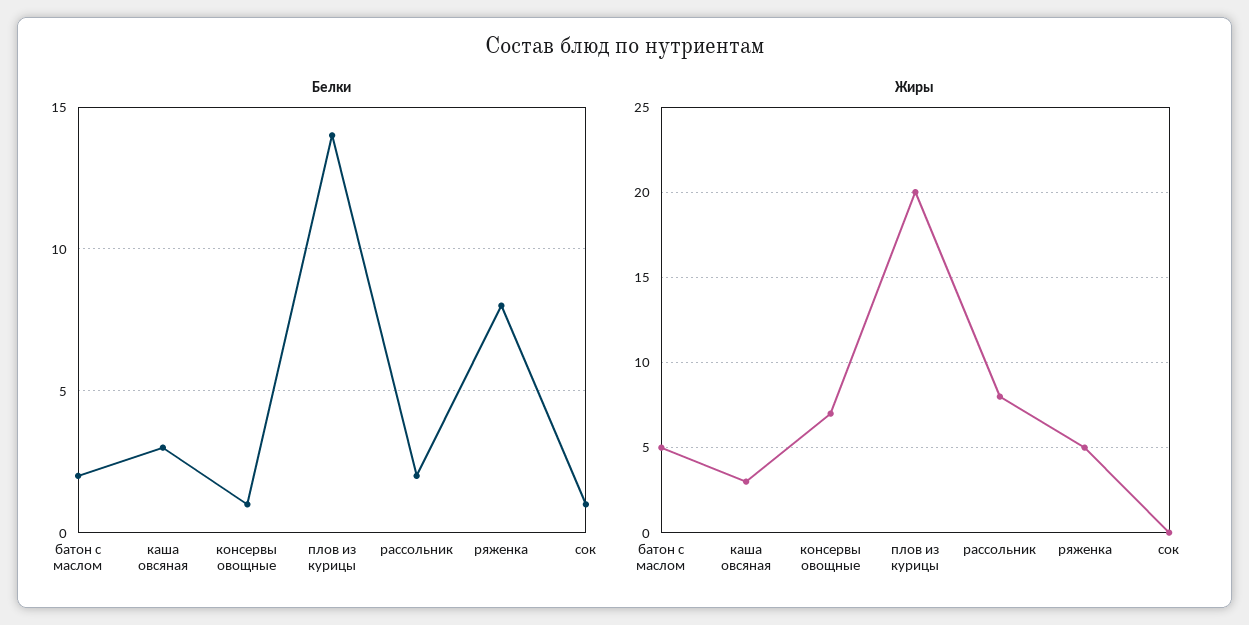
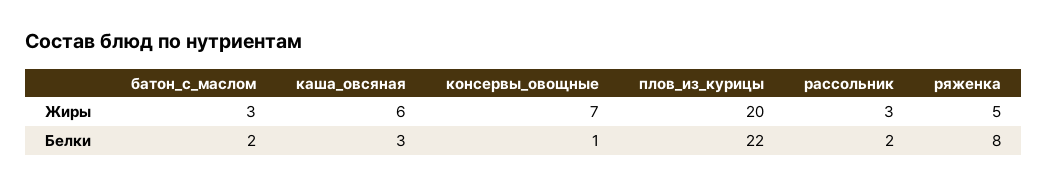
Белки, плов из курицы: 14 -> 22
Белки, сок: 1 -> none
Жиры, батон с маслом: 5 -> 3
Жиры, каша овсяная: 3 -> 6
Жиры, рассольник: 8 -> 3
Жиры, сок: 0 -> none

